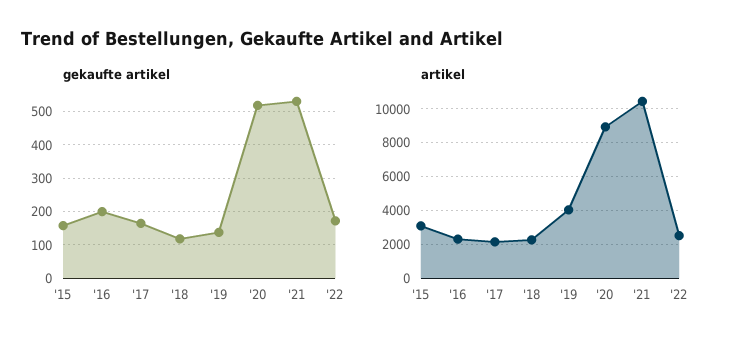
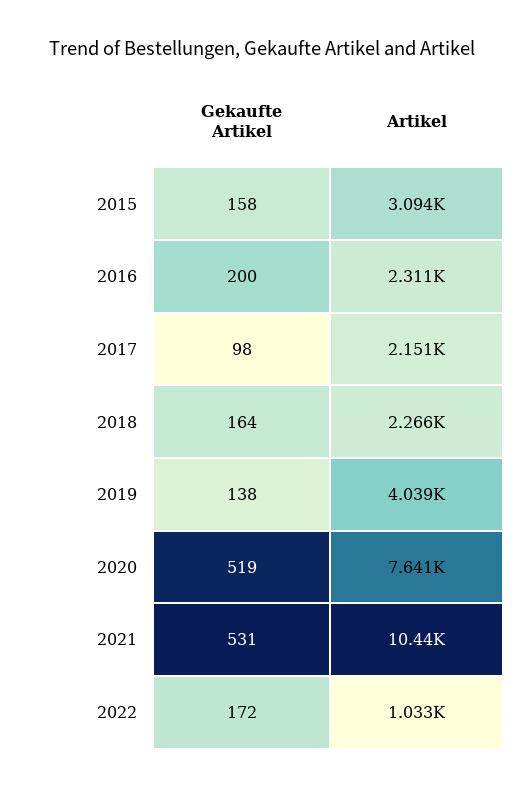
gekaufte artikel, '17: 160 -> 98
gekaufte artikel, '18: 120 -> 164
artikel, '20: 9000 -> 7641
artikel, '22: 2500 -> 1033

